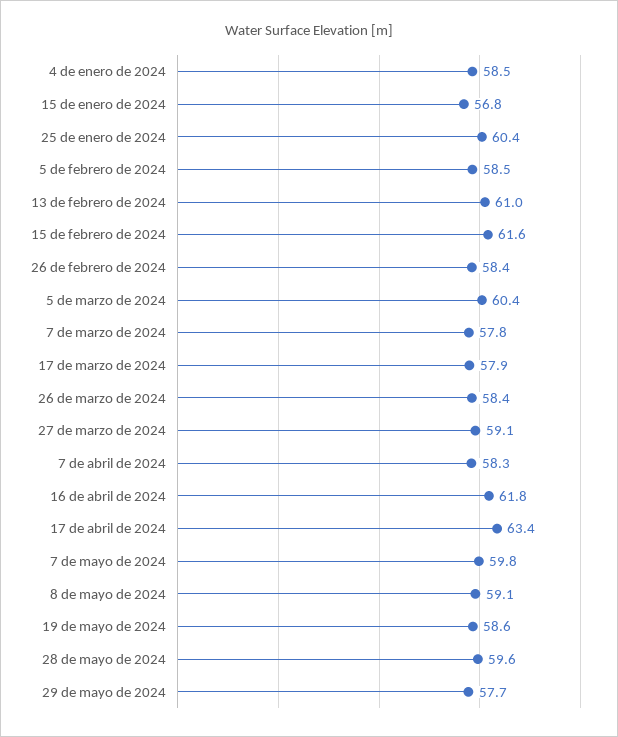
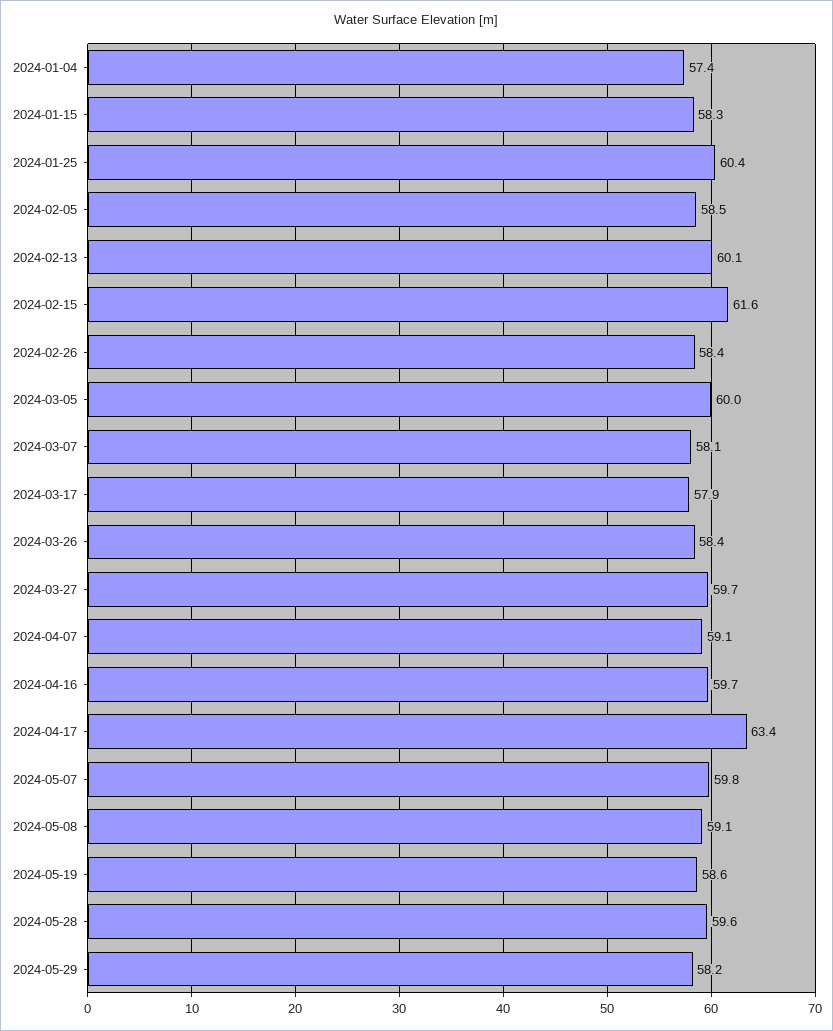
4 de enero de 2024: 58.5 -> 57.4
15 de enero de 2024: 56.8 -> 58.3
13 de febrero de 2024: 61 -> 60.1
5 de marzo de 2024: 60.4 -> 60
7 de marzo de 2024: 57.8 -> 58.1
27 de marzo de 2024: 59.1 -> 59.7
7 de abril de 2024: 58.3 -> 59.1
16 de abril de 2024: 61.8 -> 59.7
29 de mayo de 2024: 57.7 -> 58.2

